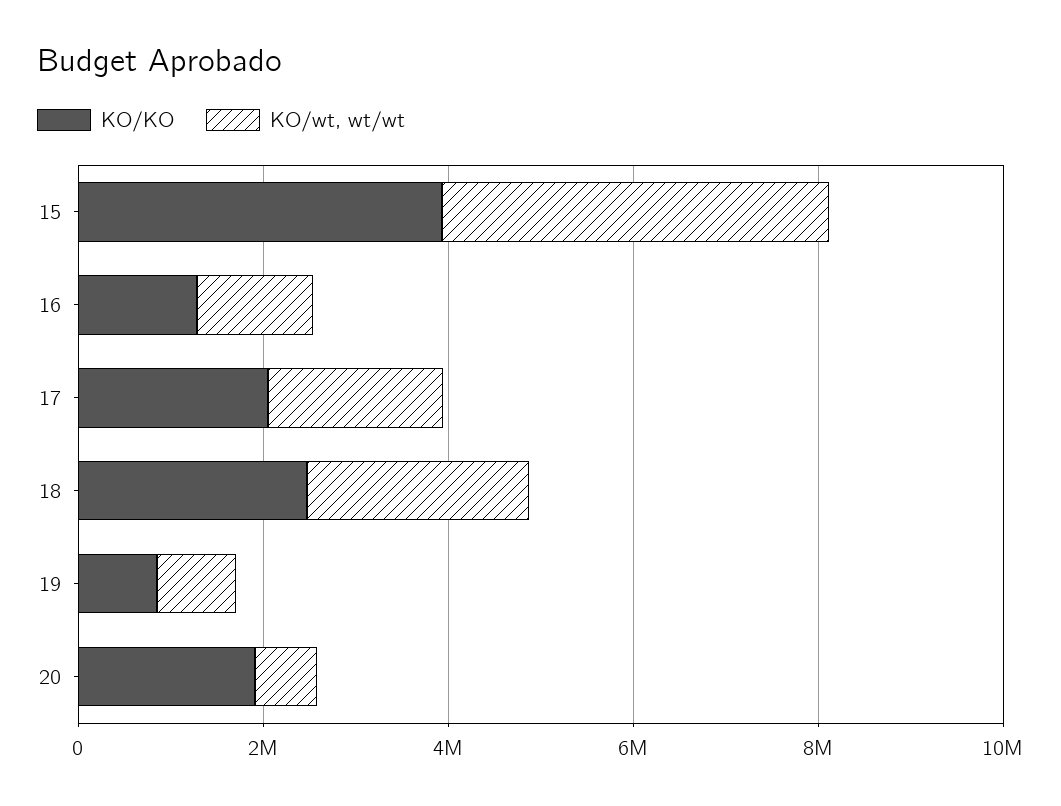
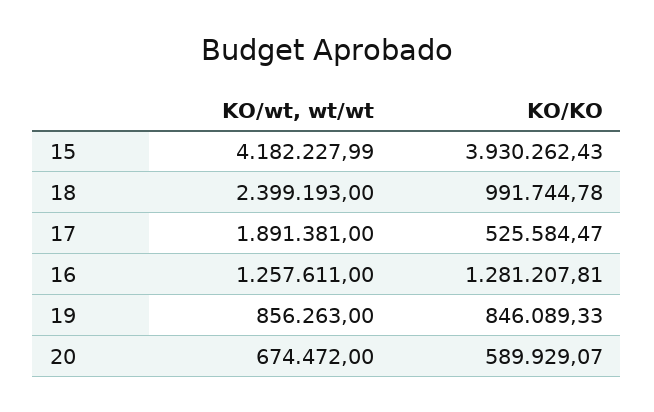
KO/KO, 17: 2000000 -> 525584.47
KO/KO, 18: 2500000 -> 991744.78
KO/KO, 20: 2000000 -> 589929.07

